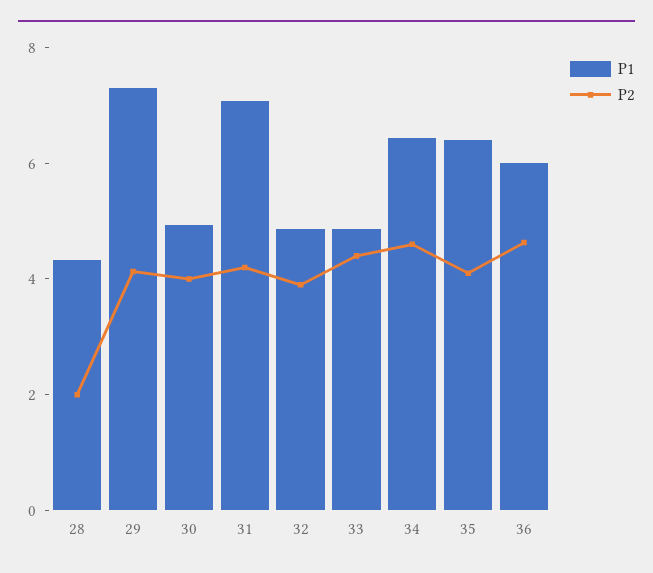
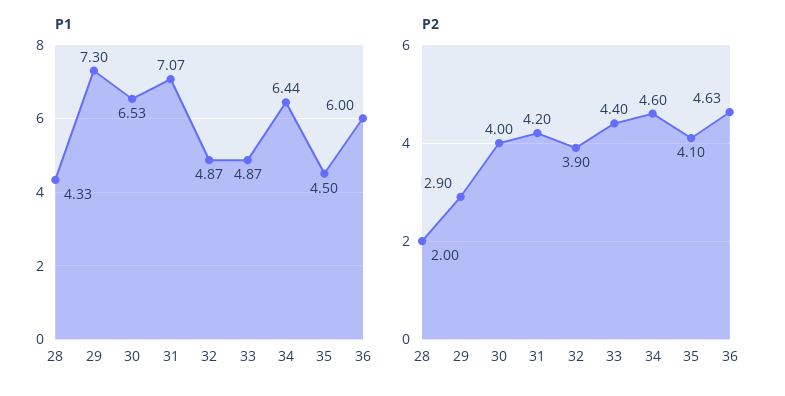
P2, 29: 4 -> 2.9
P1, 30: 5 -> 6.53
P1, 35: 6.5 -> 4.5

